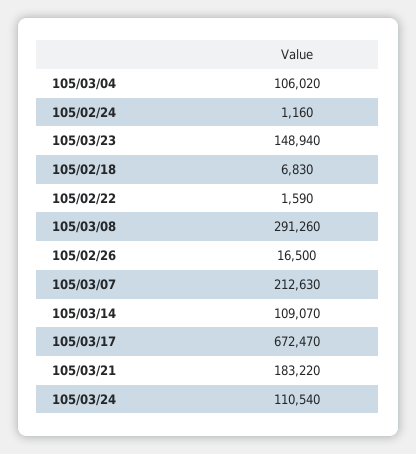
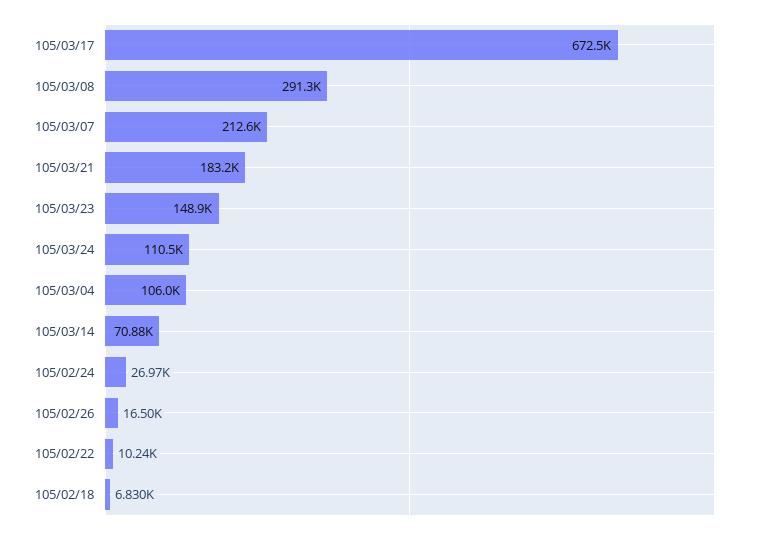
105/02/24: 1160 -> 26970
105/02/22: 1590 -> 10240
105/03/14: 109070 -> 70880

